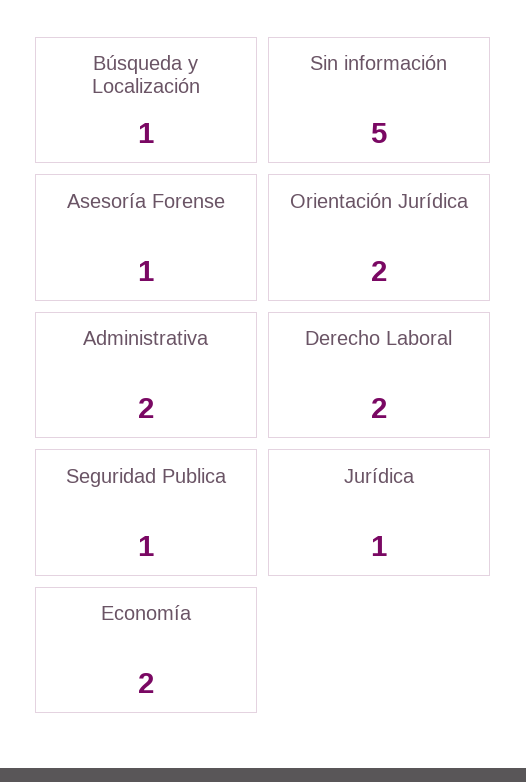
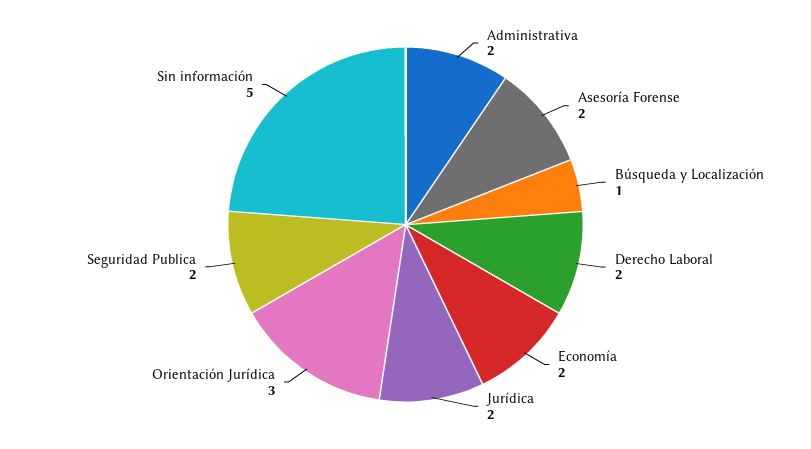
Asesoría Forense: 1 -> 2
Orientación Jurídica: 2 -> 3
Seguridad Publica: 1 -> 2
Jurídica: 1 -> 2

